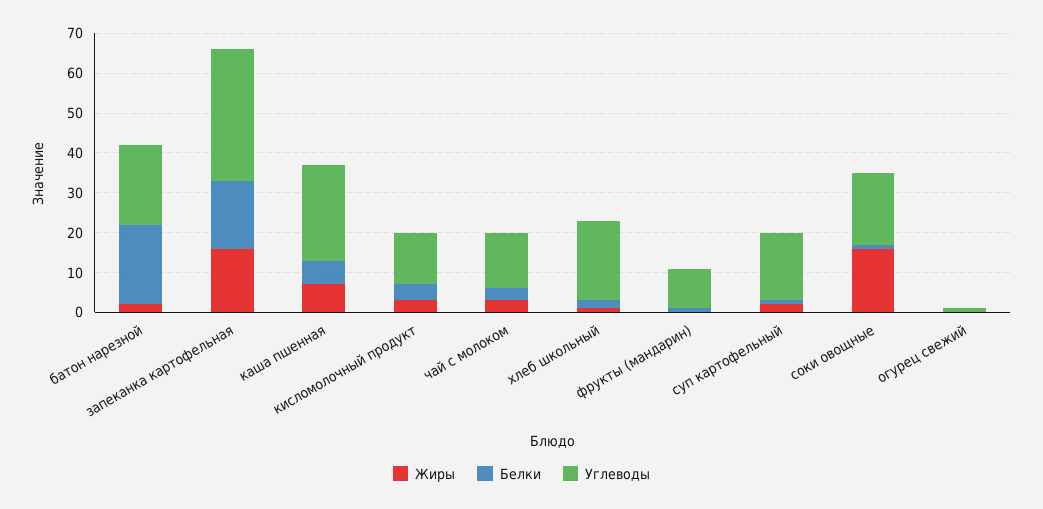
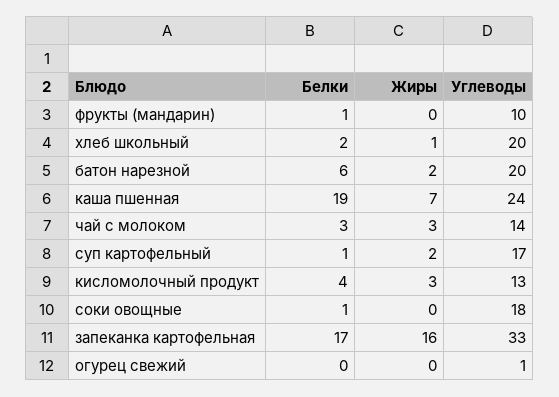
Белки, батон нарезной: 20 -> 6
Белки, каша пшенная: 5 -> 19
Жиры, соки овощные: 15 -> 0

